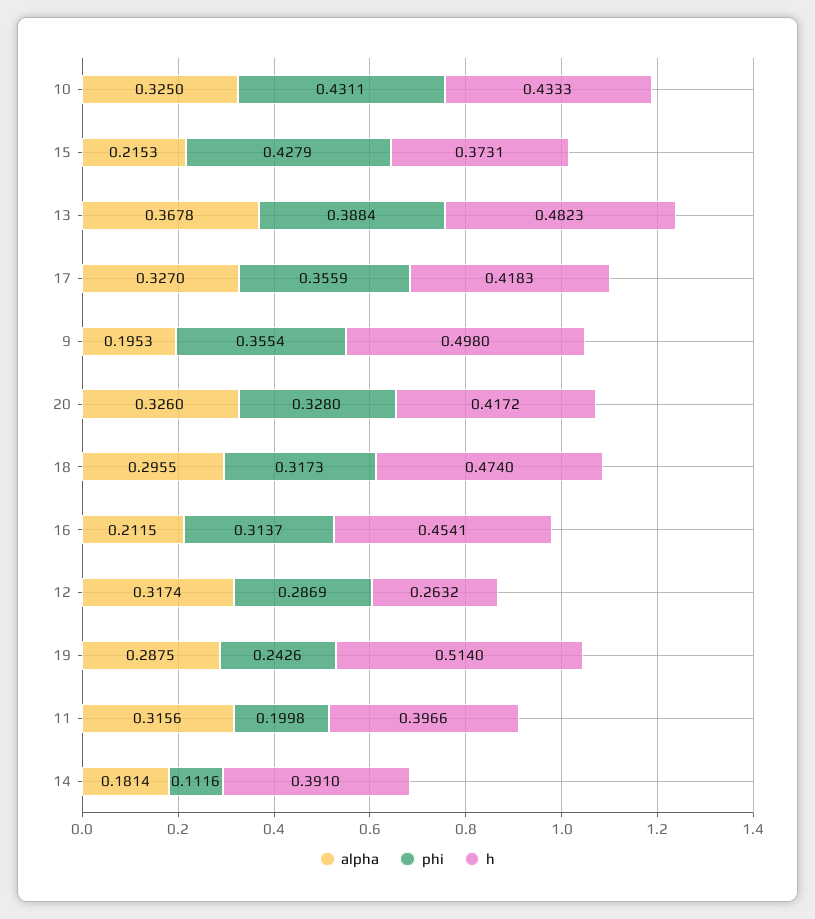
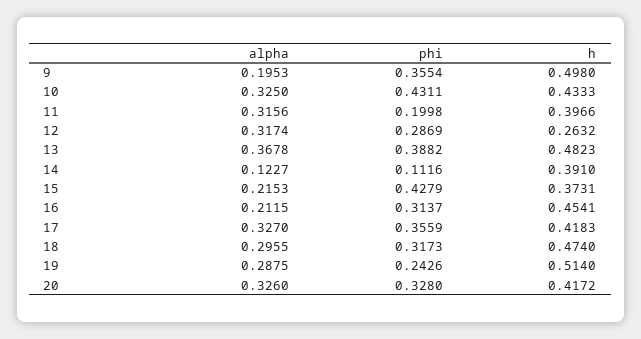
phi, 13: 0.3884 -> 0.3882
alpha, 14: 0.1814 -> 0.1227

